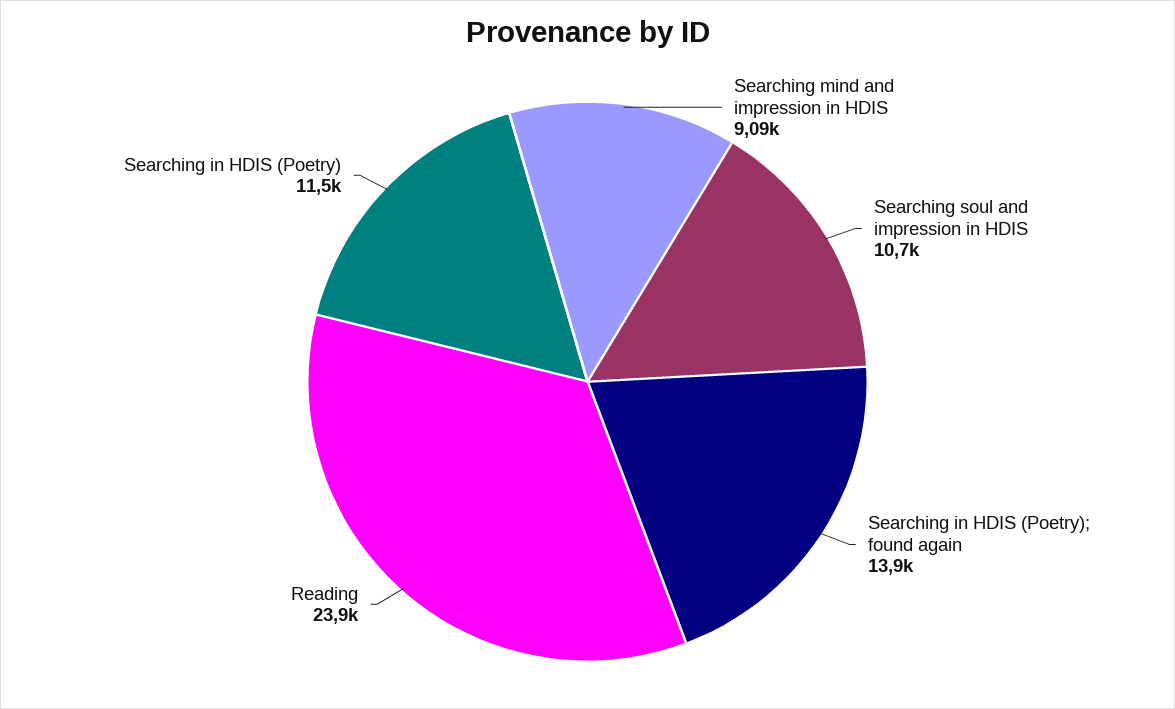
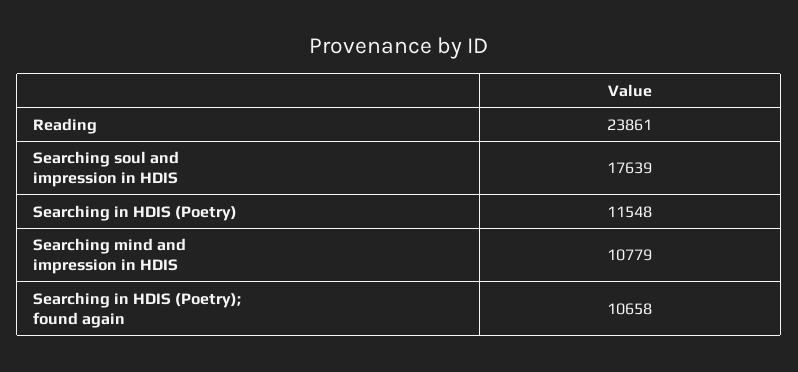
Searching mind and impression in HDIS: 9090 -> 10779
Searching soul and impression in HDIS: 10700 -> 17639
Searching in HDIS (Poetry); found again: 13900 -> 10658

